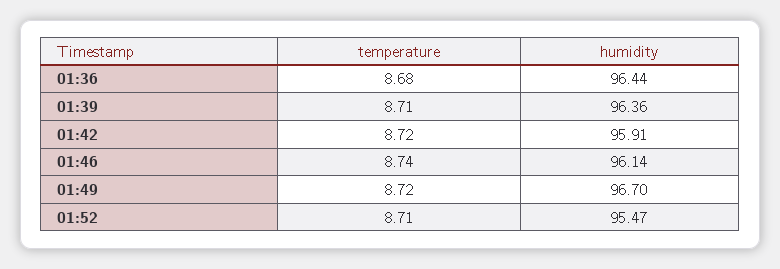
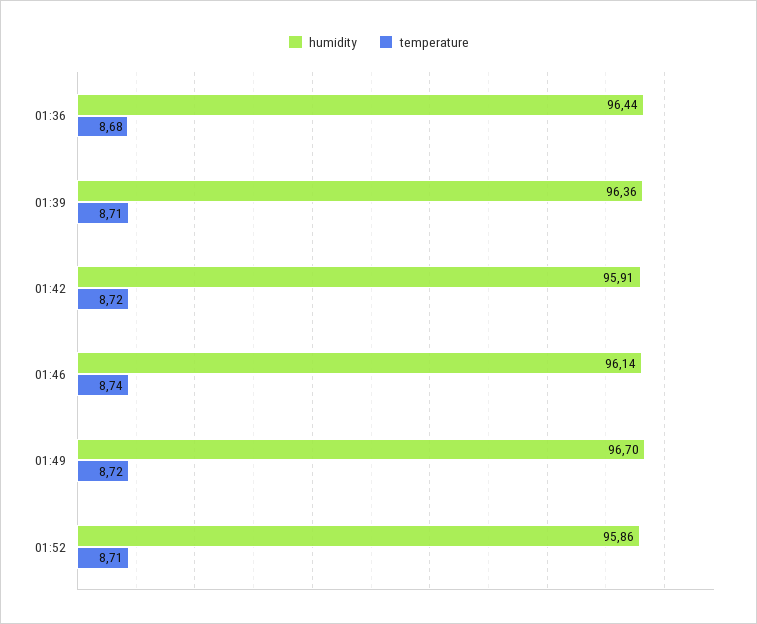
humidity, 01:52: 95.47 -> 95.86

